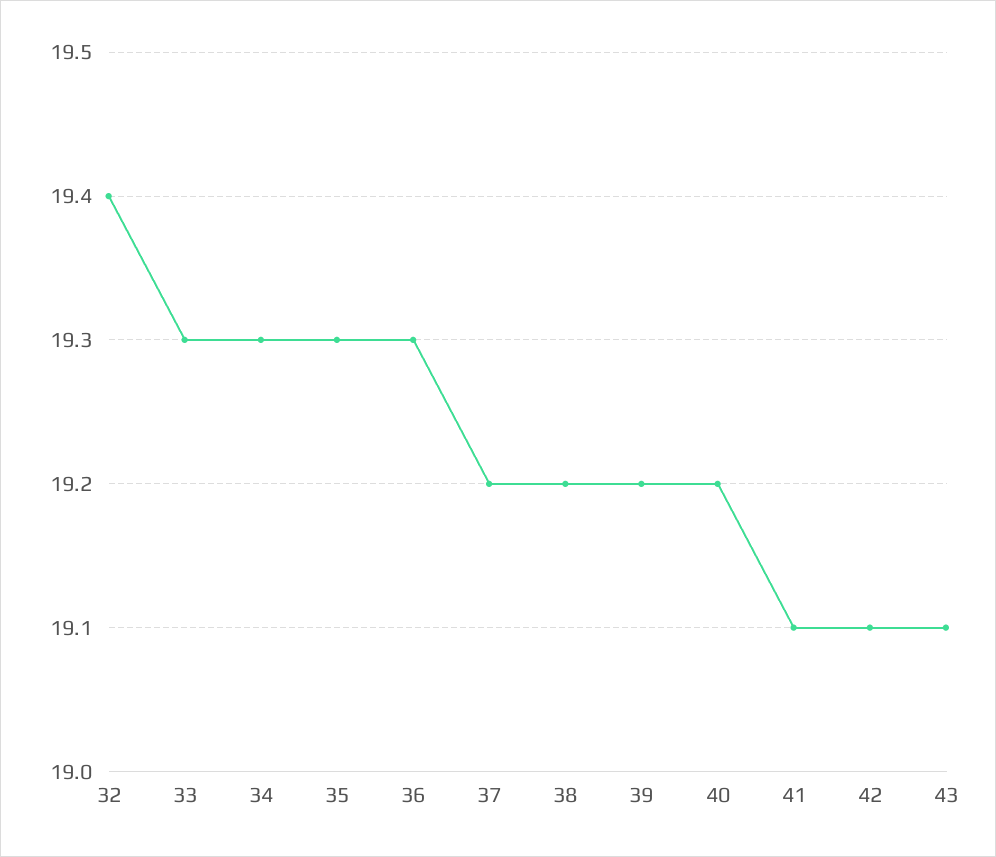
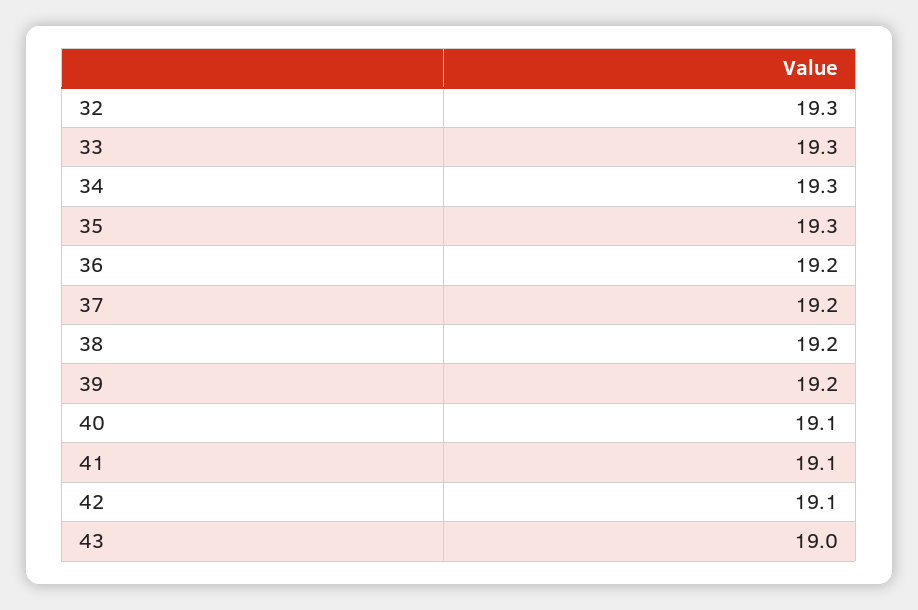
32: 19.4 -> 19.3
36: 19.3 -> 19.2
40: 19.2 -> 19.1
43: 19.1 -> 19

